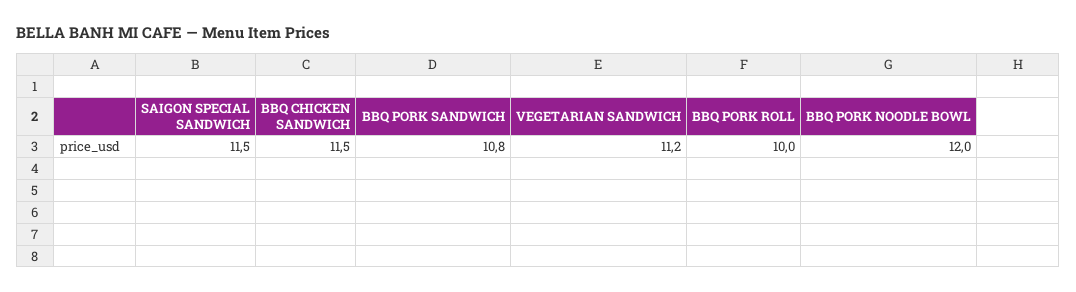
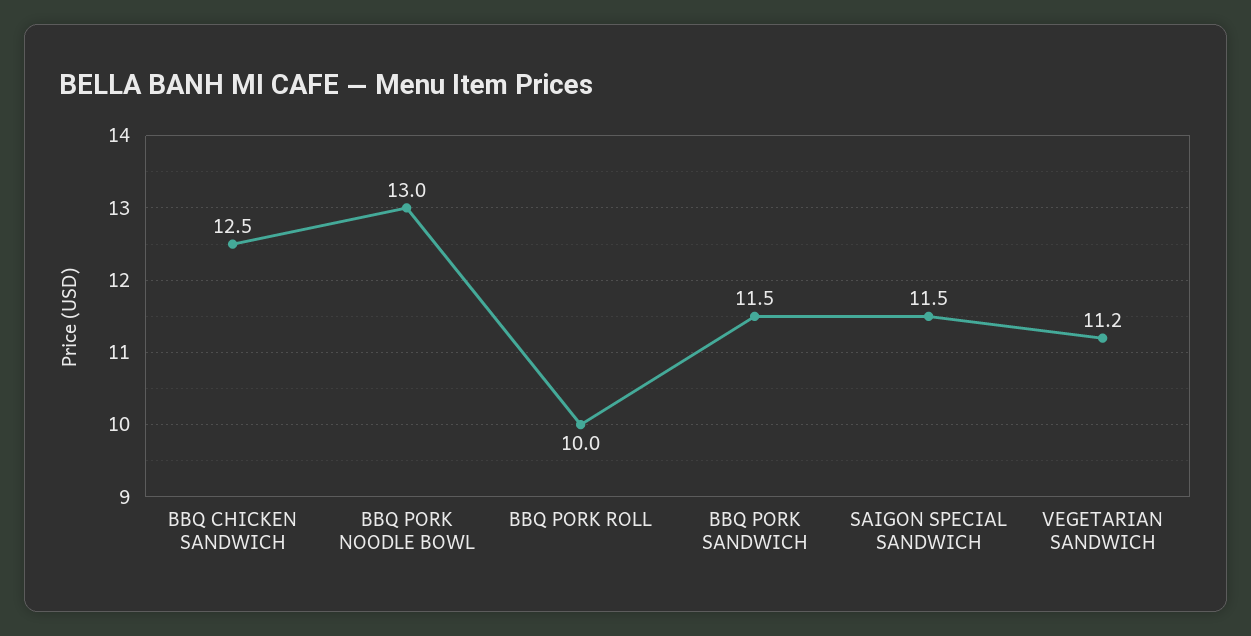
BBQ CHICKEN SANDWICH: 11.5 -> 12.5
BBQ PORK SANDWICH: 10.8 -> 11.5
BBQ PORK NOODLE BOWL: 12 -> 13

